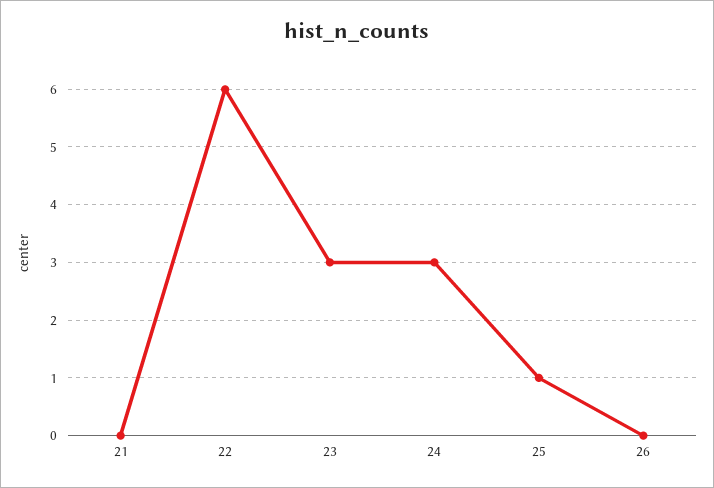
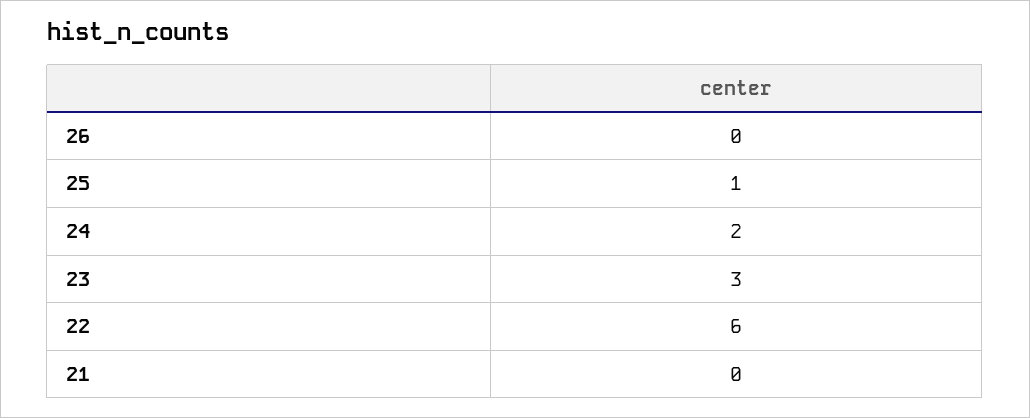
24: 3 -> 2

